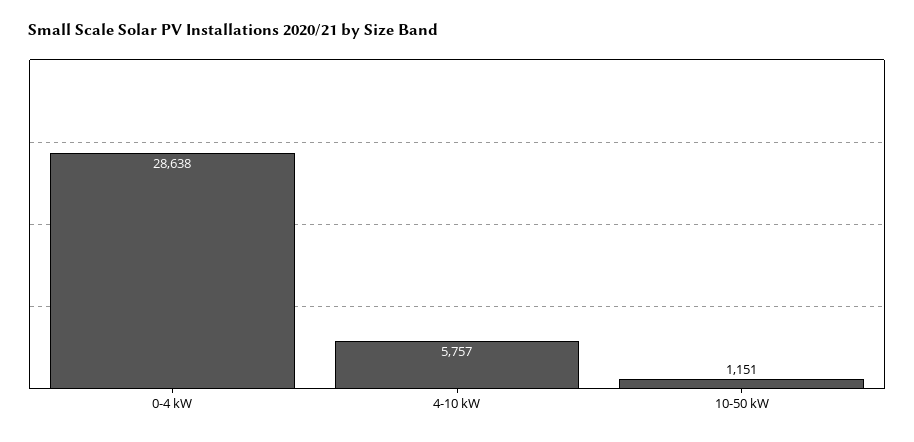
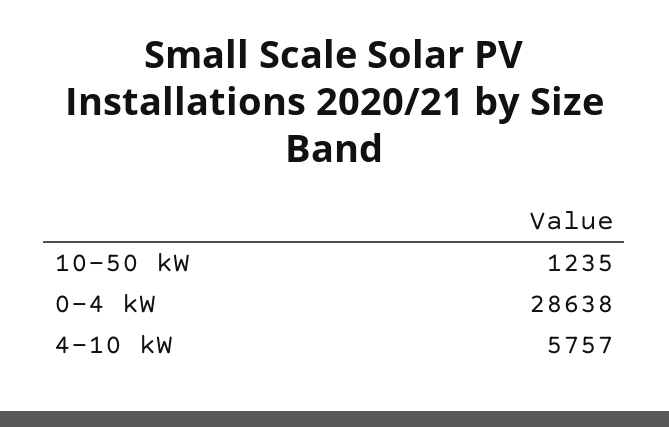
10-50 kW: 1151 -> 1235

